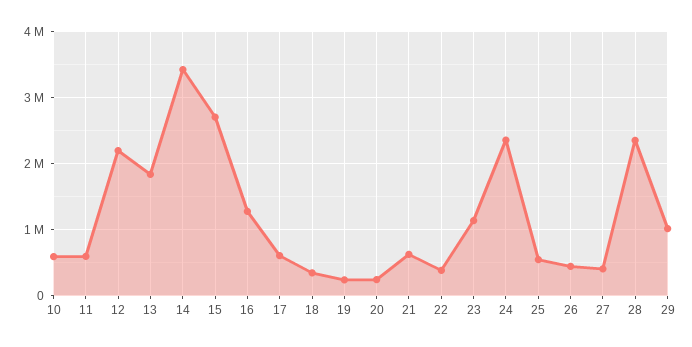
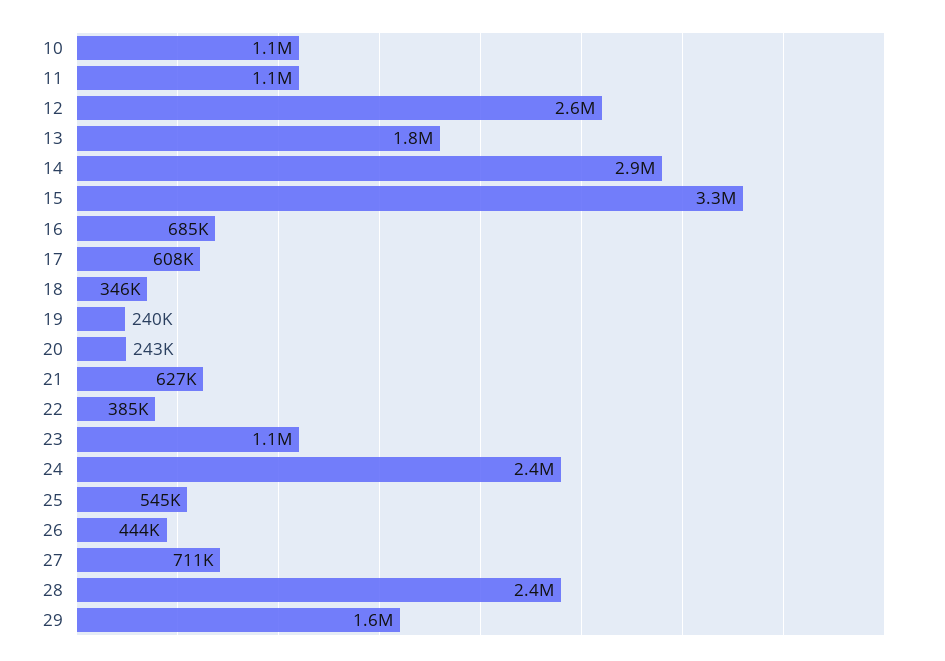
10: 600000 -> 1100000
11: 600000 -> 1100000
12: 2200000 -> 2600000
14: 3400000 -> 2900000
15: 2700000 -> 3300000
16: 1300000 -> 685000
27: 400000 -> 711000
29: 1000000 -> 1600000

